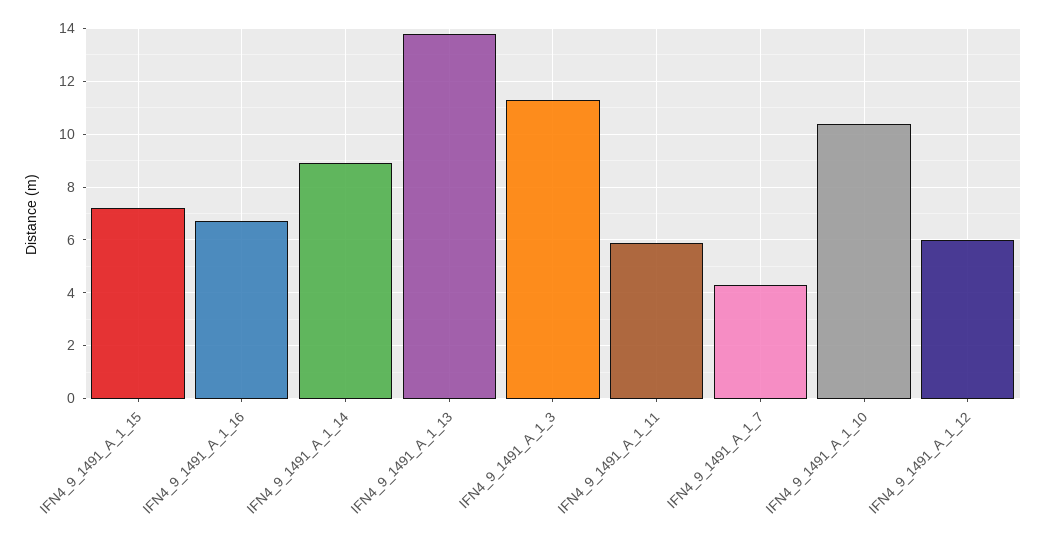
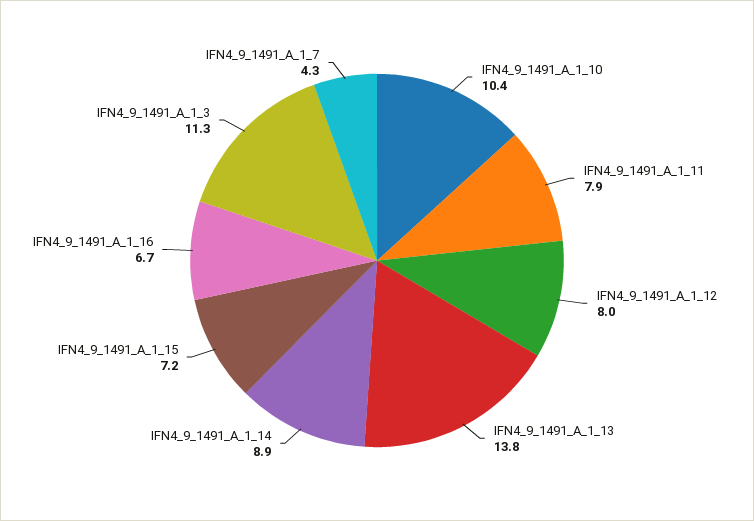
IFN4_9_1491_A_1_11: 6 -> 7.9
IFN4_9_1491_A_1_12: 6 -> 8

